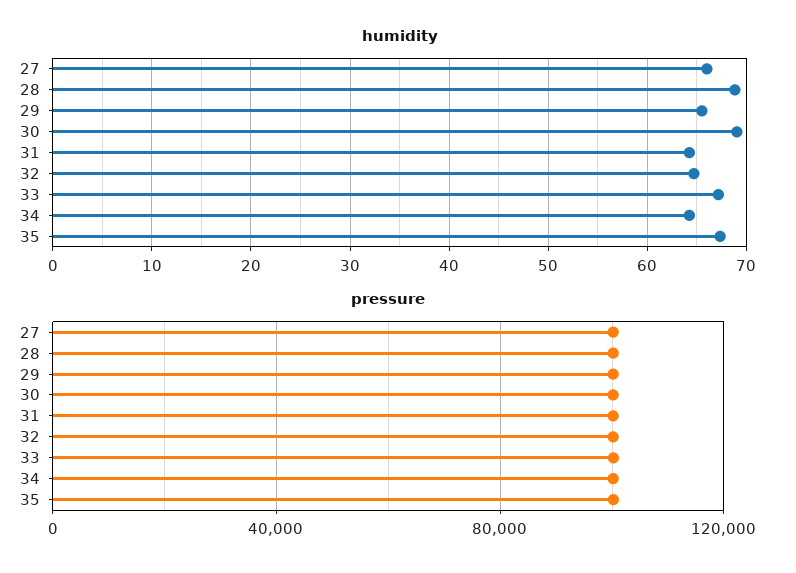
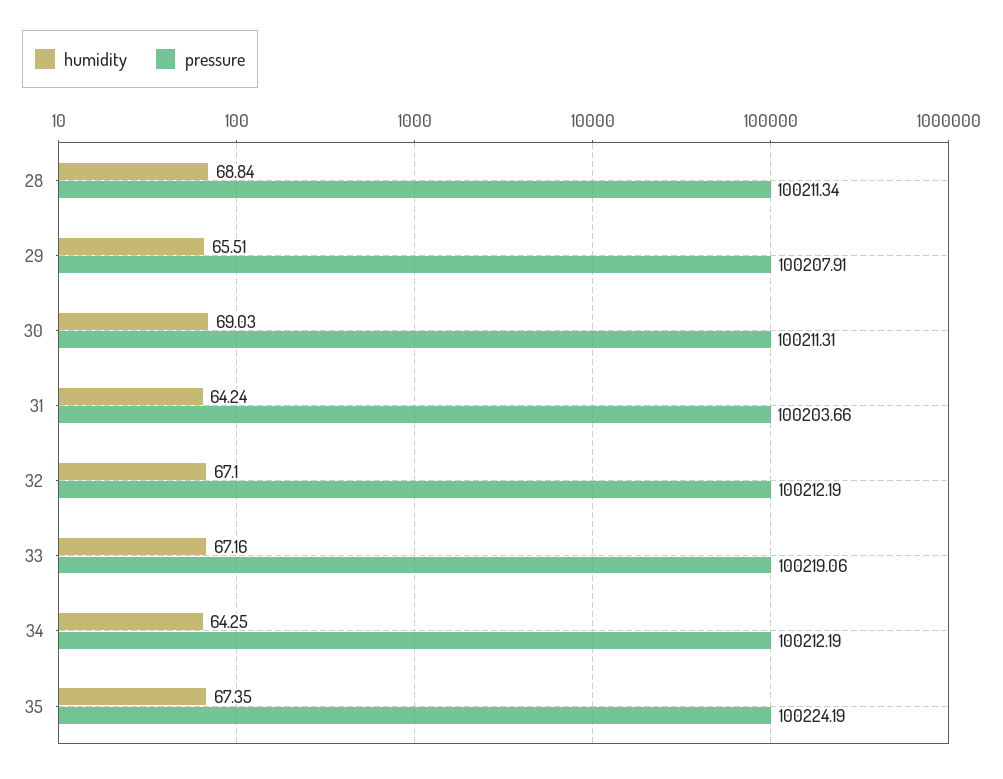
humidity, 27: 66 -> none
humidity, 32: 65 -> 67.1
pressure, 27: 100000 -> none

